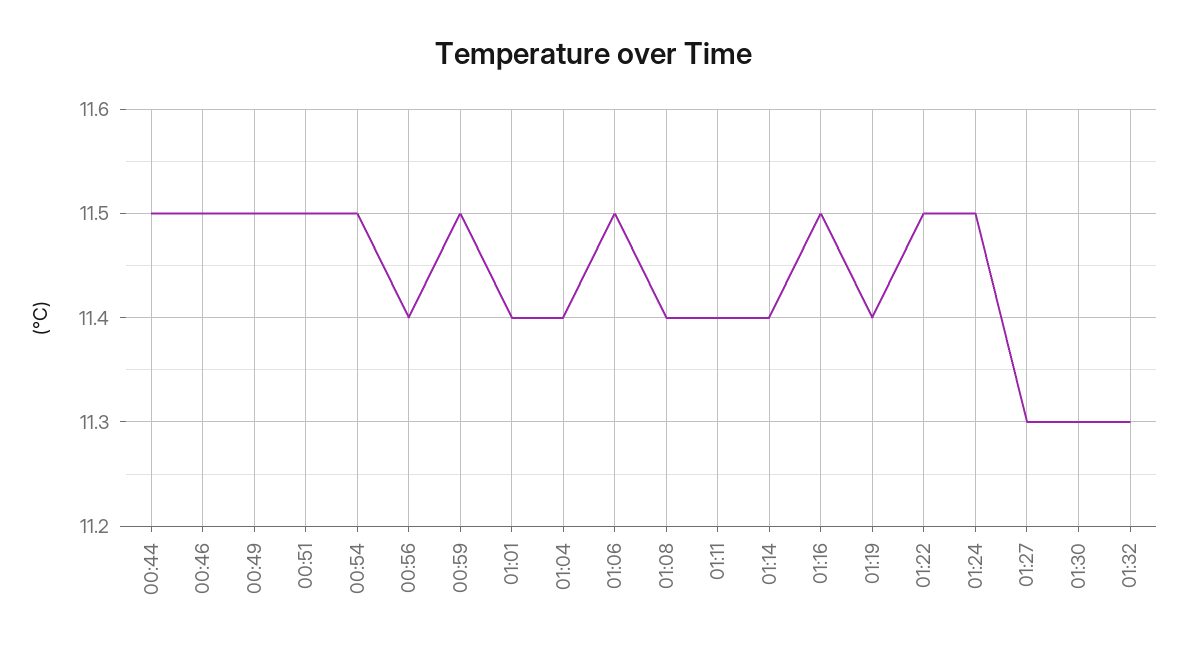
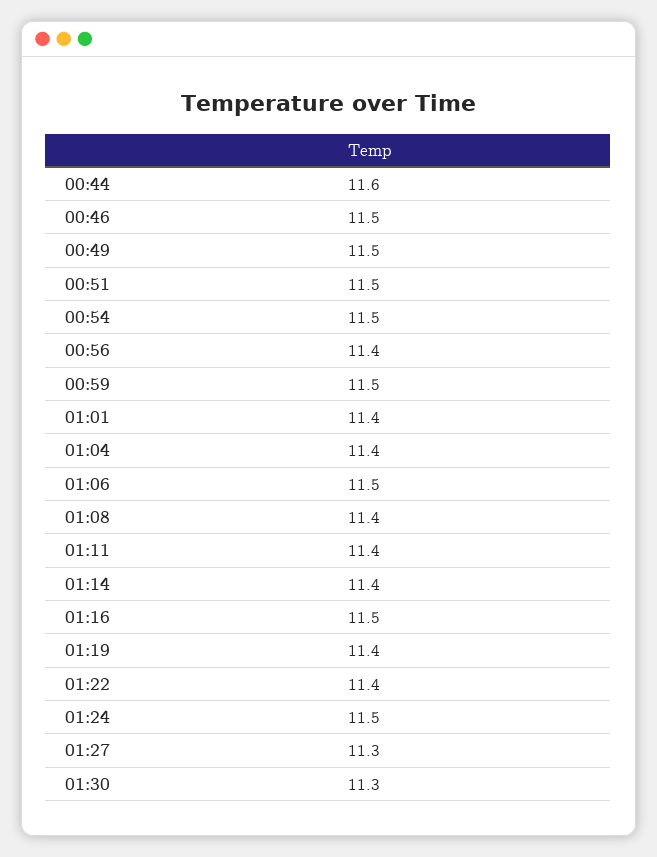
00:44: 11.5 -> 11.6
01:22: 11.5 -> 11.4
01:32: 11.3 -> none

